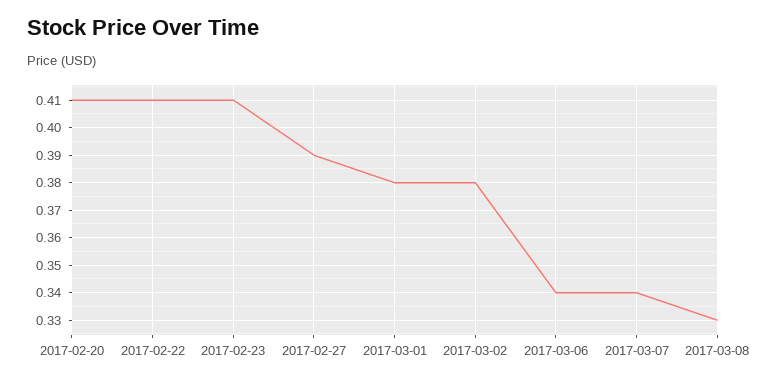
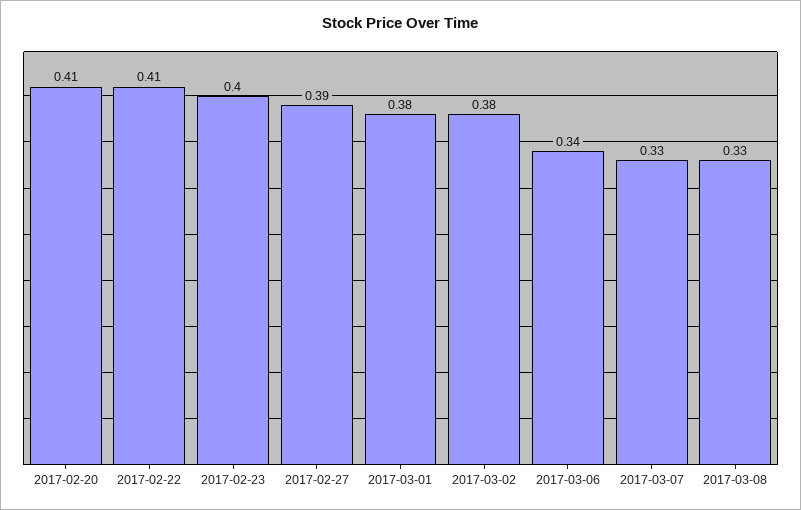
2017-02-23: 0.41 -> 0.4
2017-03-07: 0.34 -> 0.33

